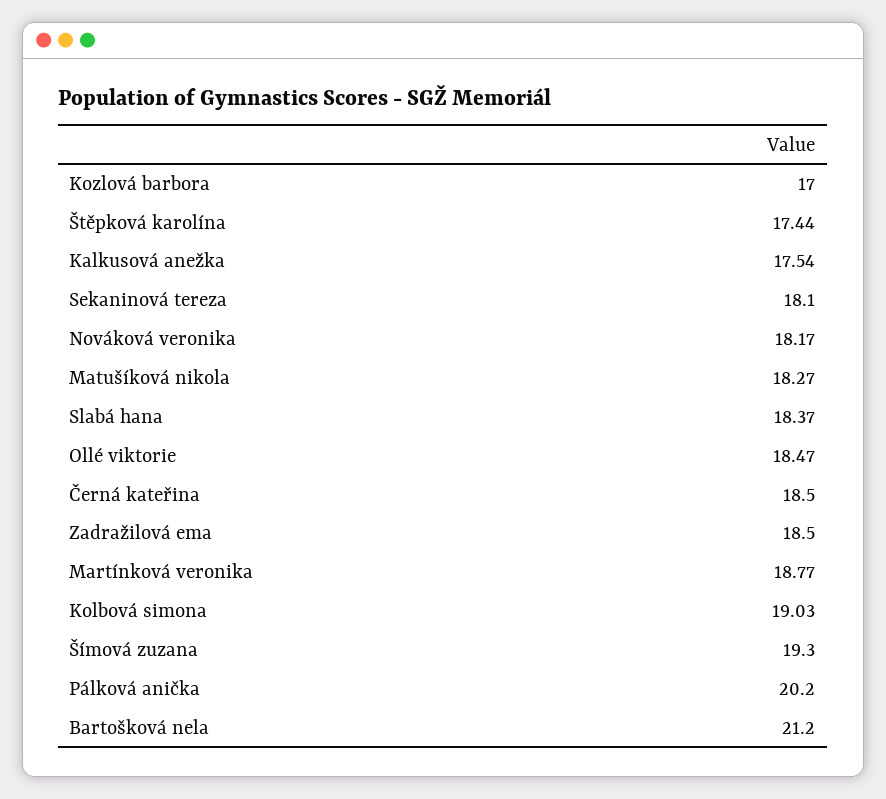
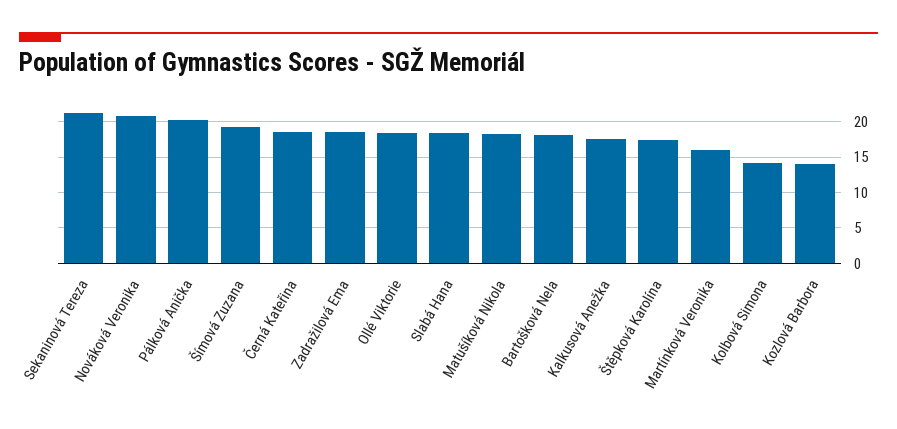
Kozlová barbora: 17 -> 14
Sekaninová tereza: 18.1 -> 21
Nováková veronika: 18.17 -> 21
Martínková veronika: 18.77 -> 16
Kolbová simona: 19.03 -> 14
Bartošková nela: 21.2 -> 18

